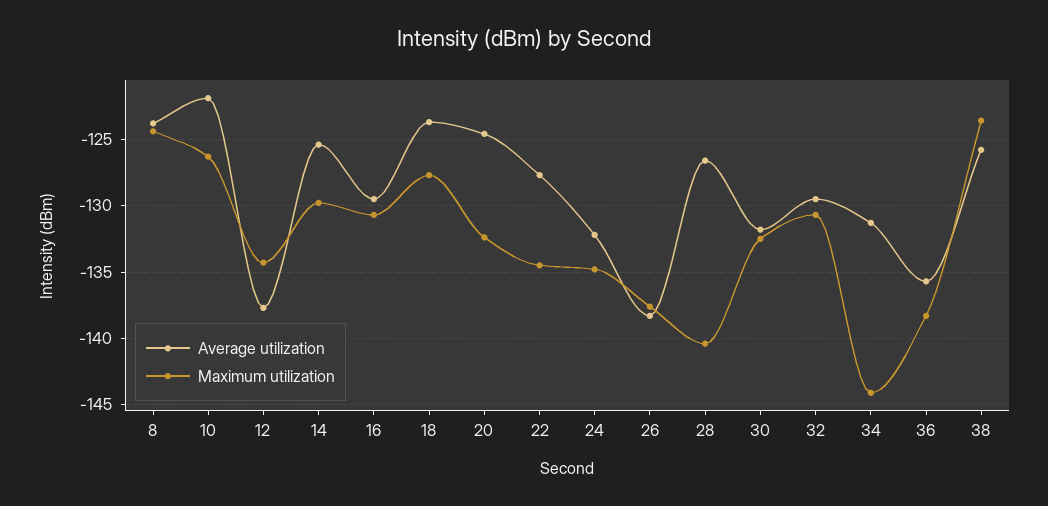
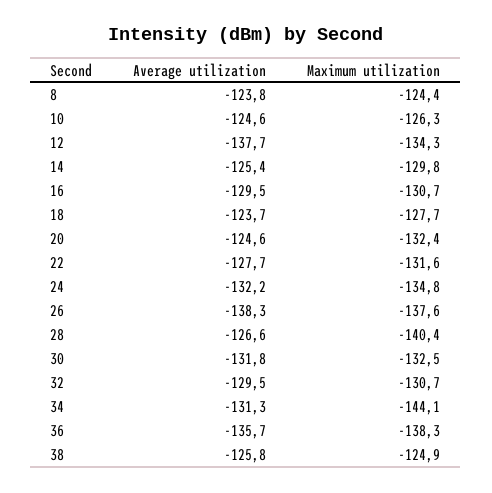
Average utilization, 10: -122 -> -124.6
Maximum utilization, 22: -134.5 -> -131.6
Maximum utilization, 38: -123.5 -> -124.9

